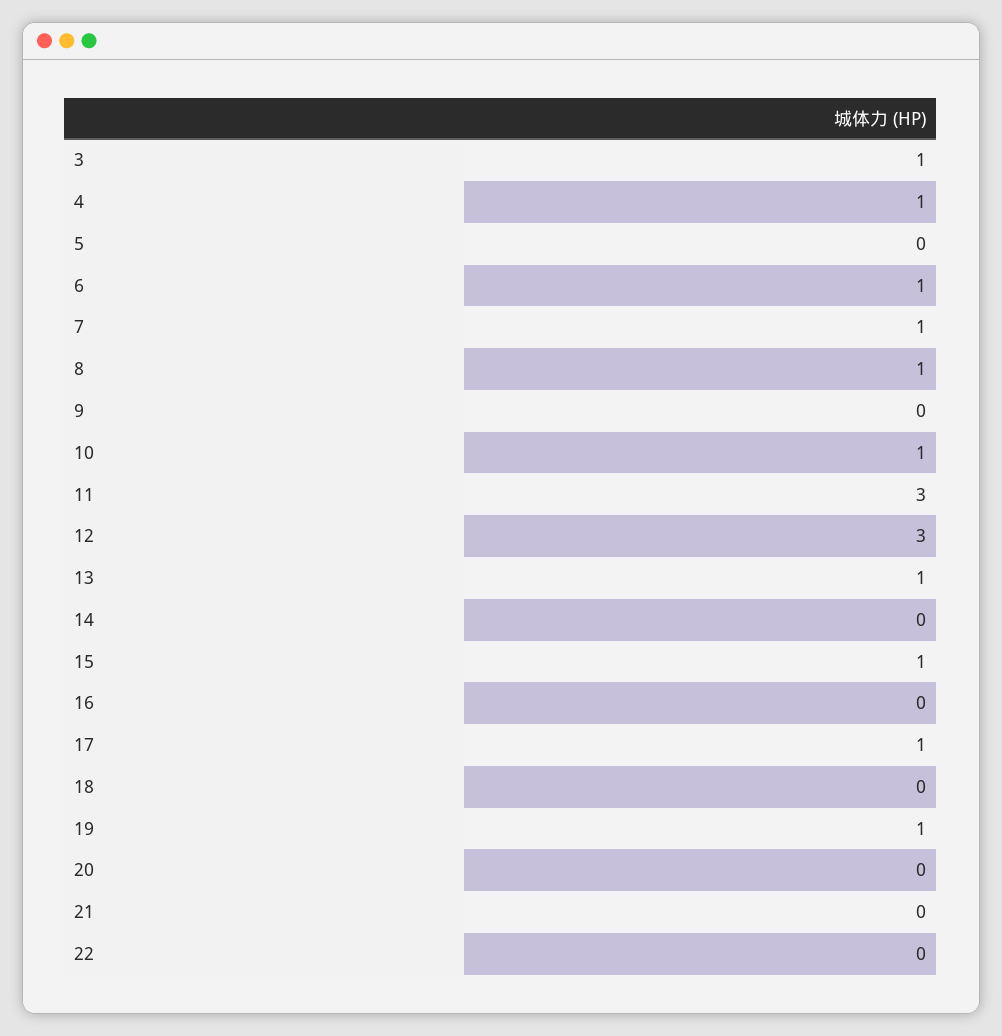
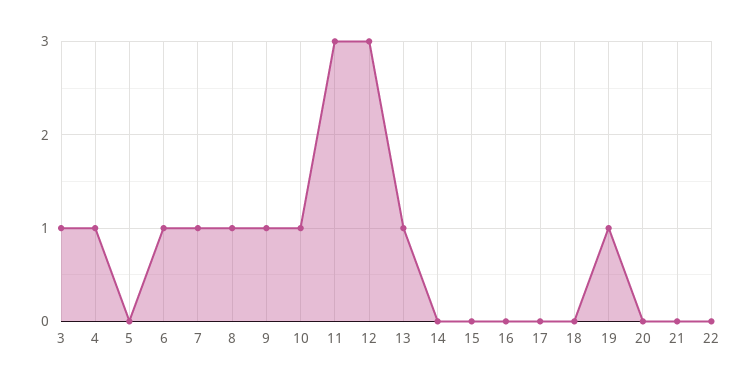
9: 0 -> 1
15: 1 -> 0
17: 1 -> 0

